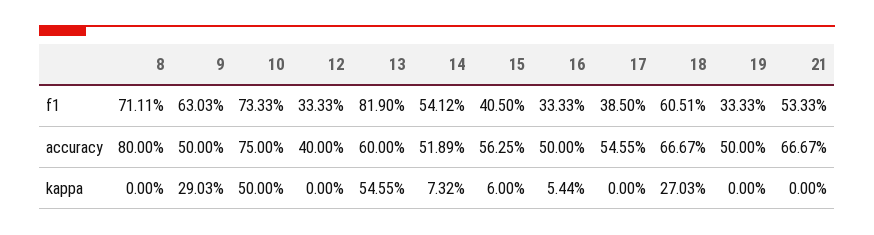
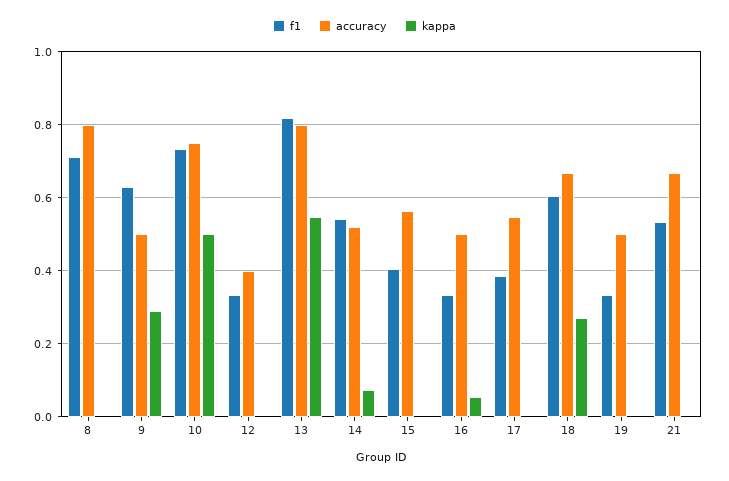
accuracy, 13: 0.6 -> 0.8
kappa, 15: 0.06 -> 0

